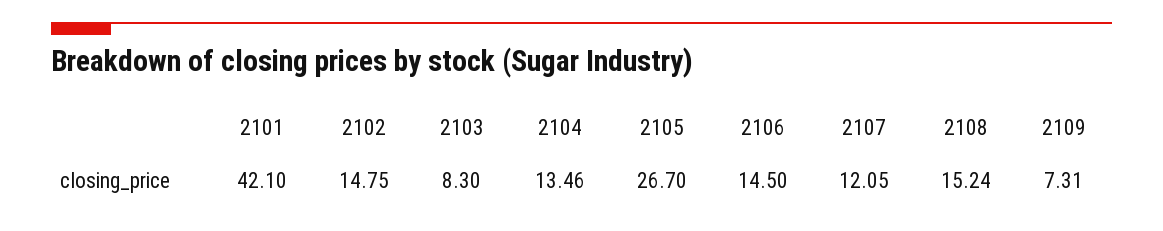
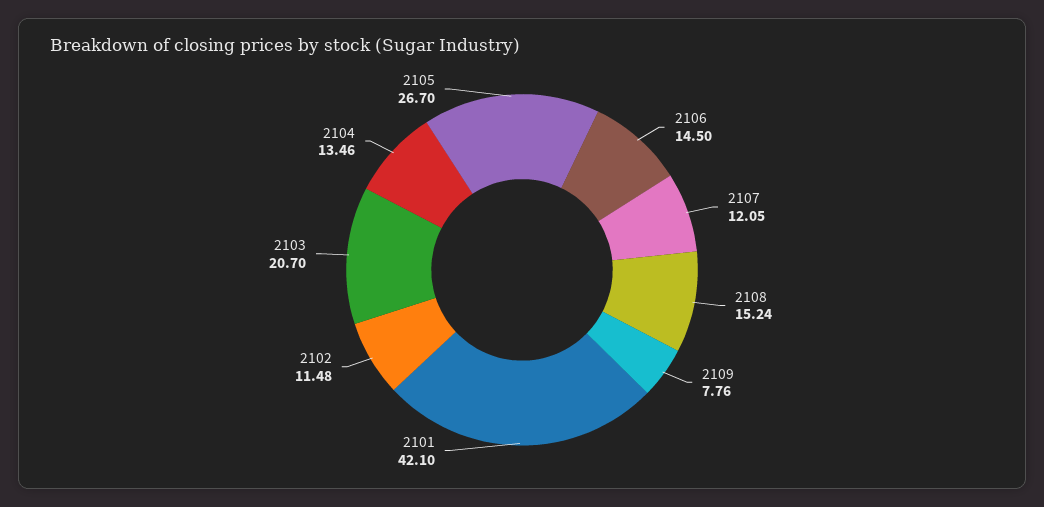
2102: 14.75 -> 11.48
2103: 8.3 -> 20.7
2109: 7.31 -> 7.76

